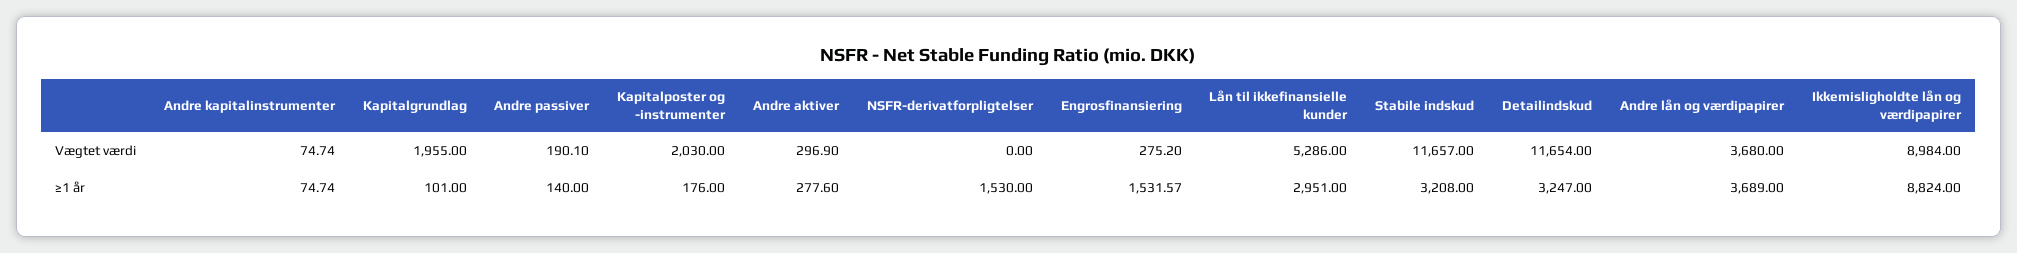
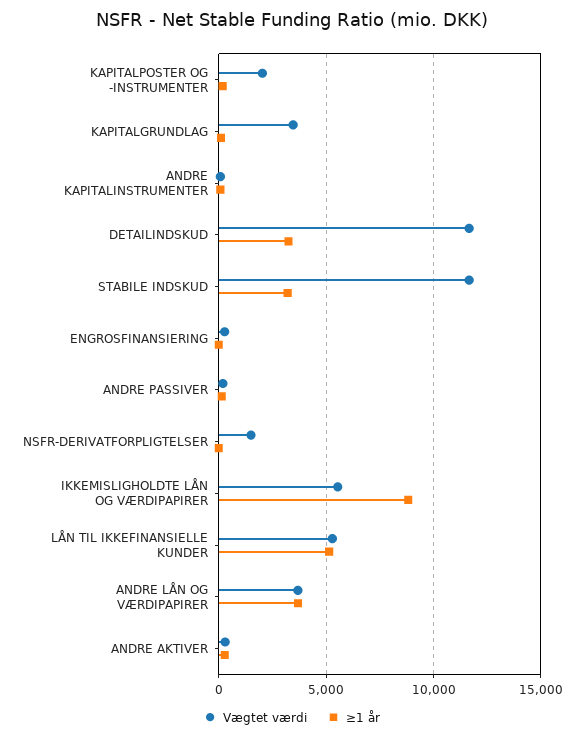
Vægtet værdi, Kapitalgrundlag: 1955 -> 3500
Vægtet værdi, NSFR-derivatforpligtelser: 0 -> 1500
Vægtet værdi, Ikkemisligholdte lån og værdipapirer: 8984 -> 5500
≥1 år, NSFR-derivatforpligtelser: 1530 -> 0
≥1 år, Engrosfinansiering: 1531.57 -> 0
≥1 år, Lån til ikkefinansielle kunder: 2951 -> 5000

